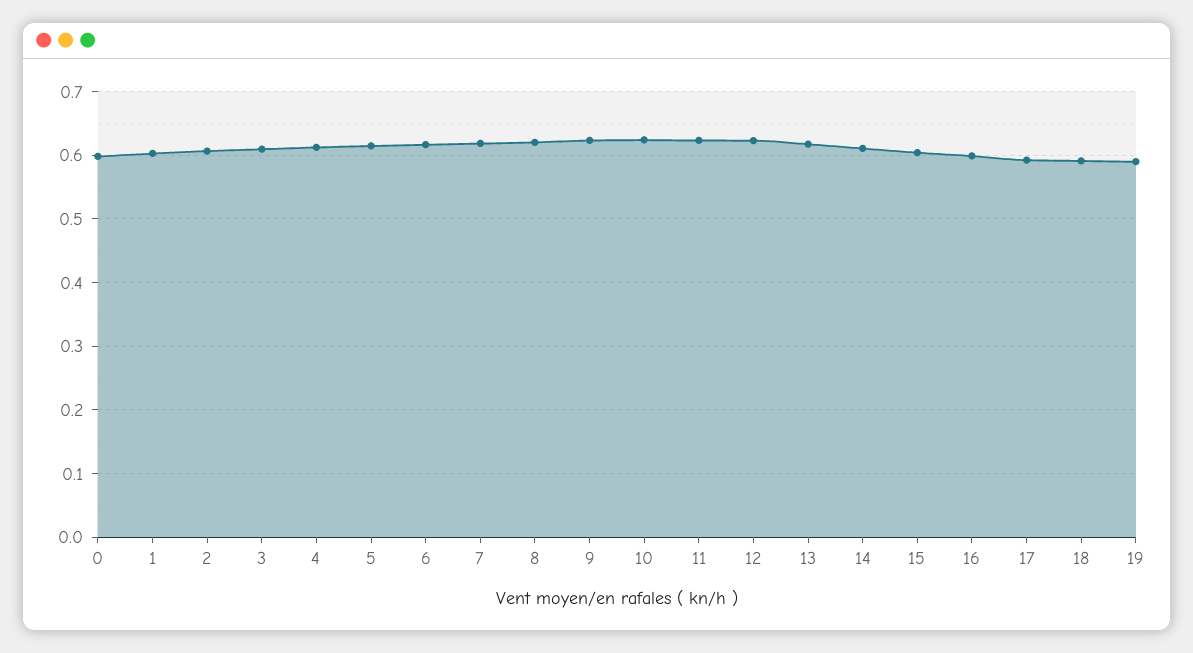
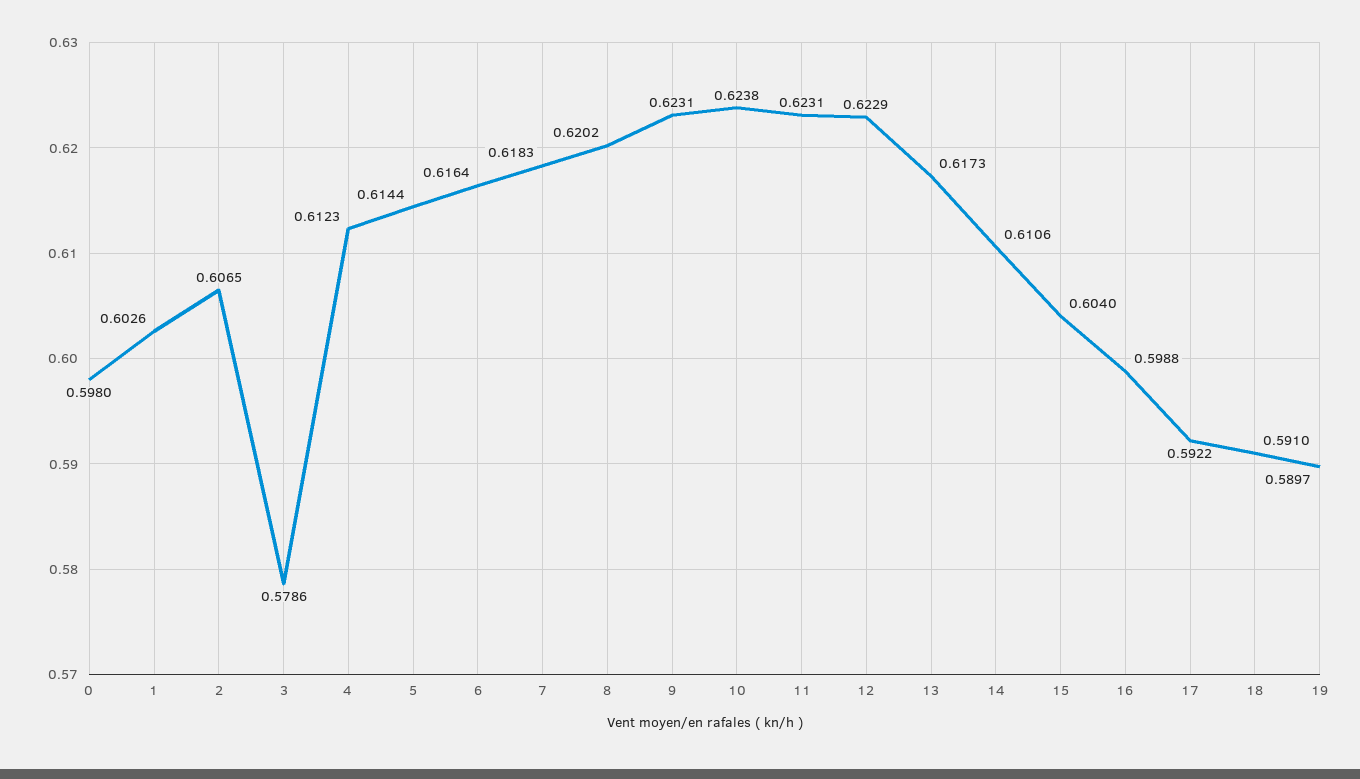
3: 0.61 -> 0.5786

